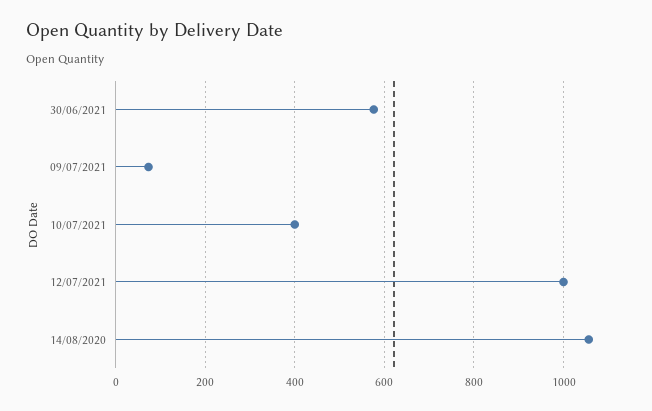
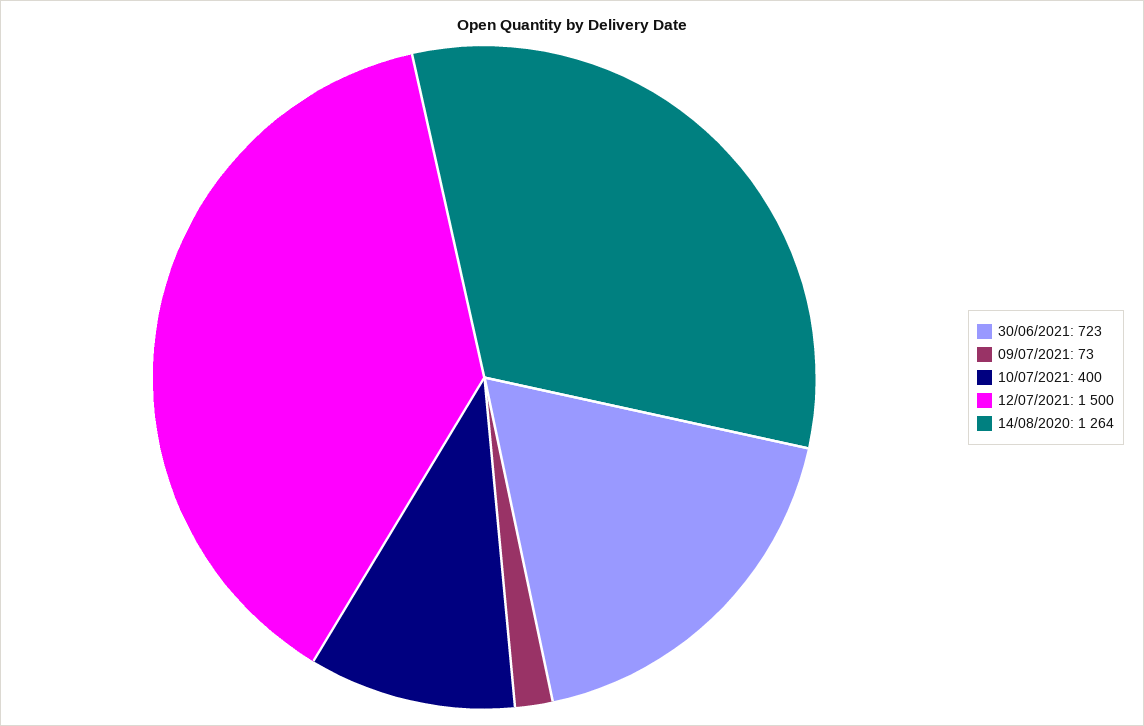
30/06/2021: 580 -> 723
12/07/2021: 1000 -> 1500
14/08/2020: 1060 -> 1264

